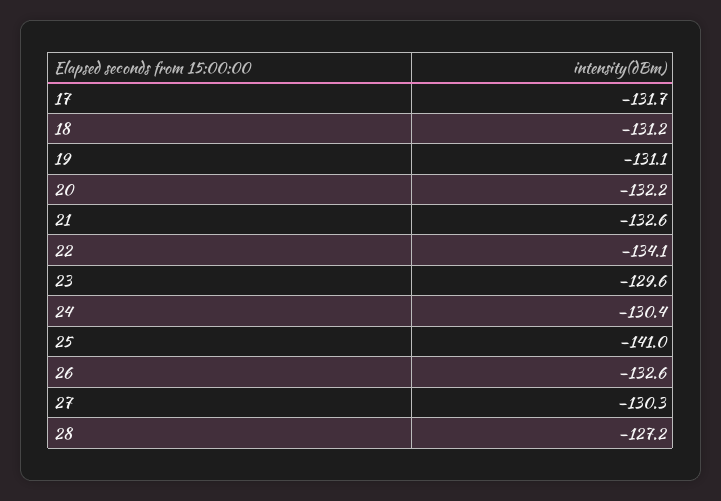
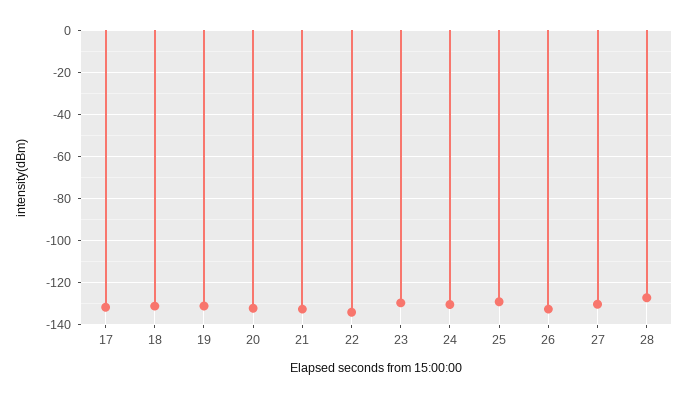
25: -141 -> -130

